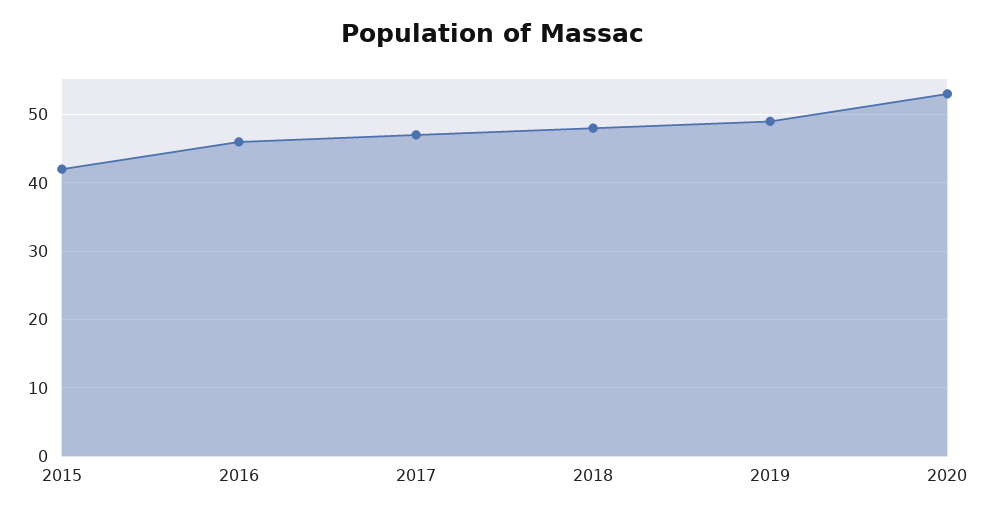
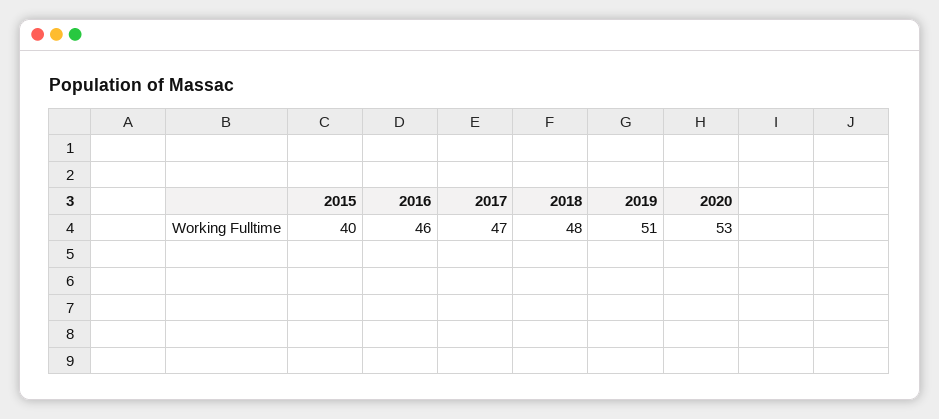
2015: 42 -> 40
2019: 49 -> 51

